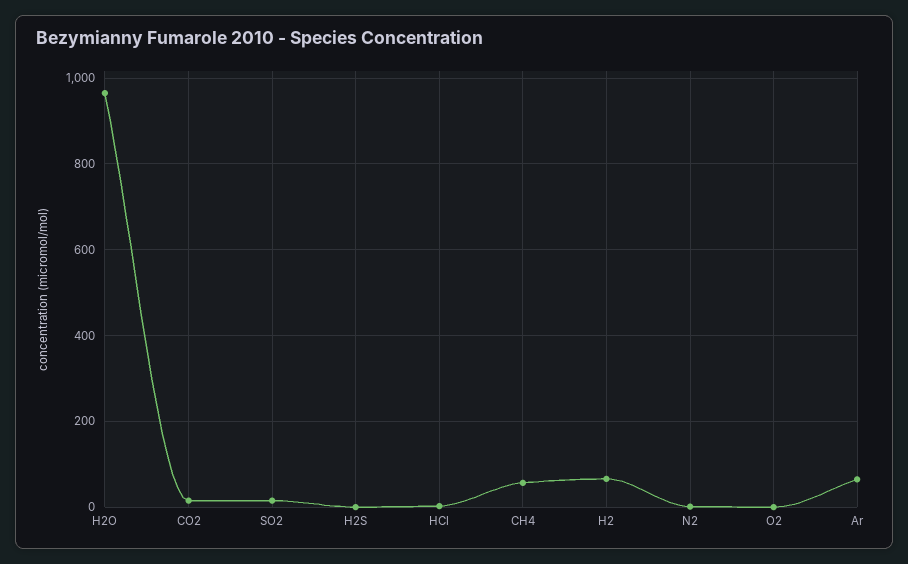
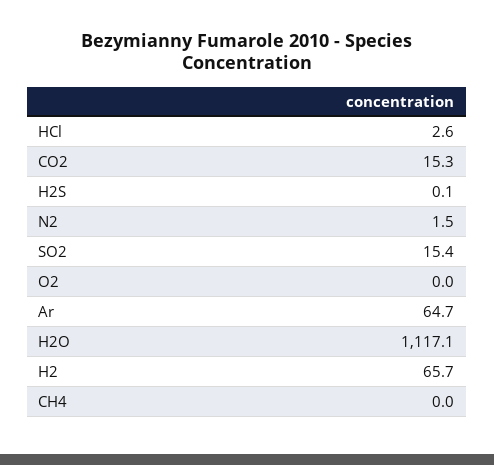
H2O: 960 -> 1117.1
CH4: 60 -> 0

